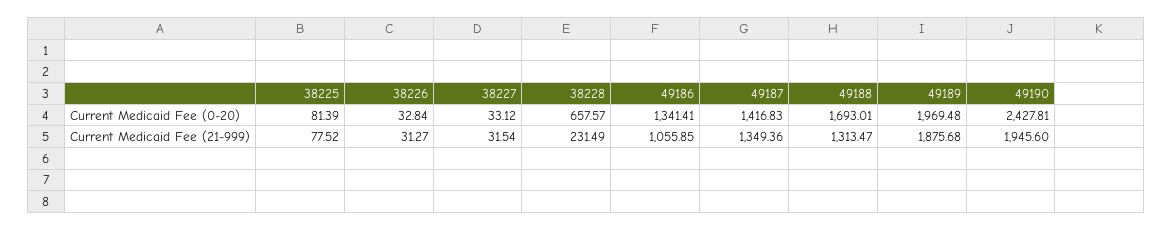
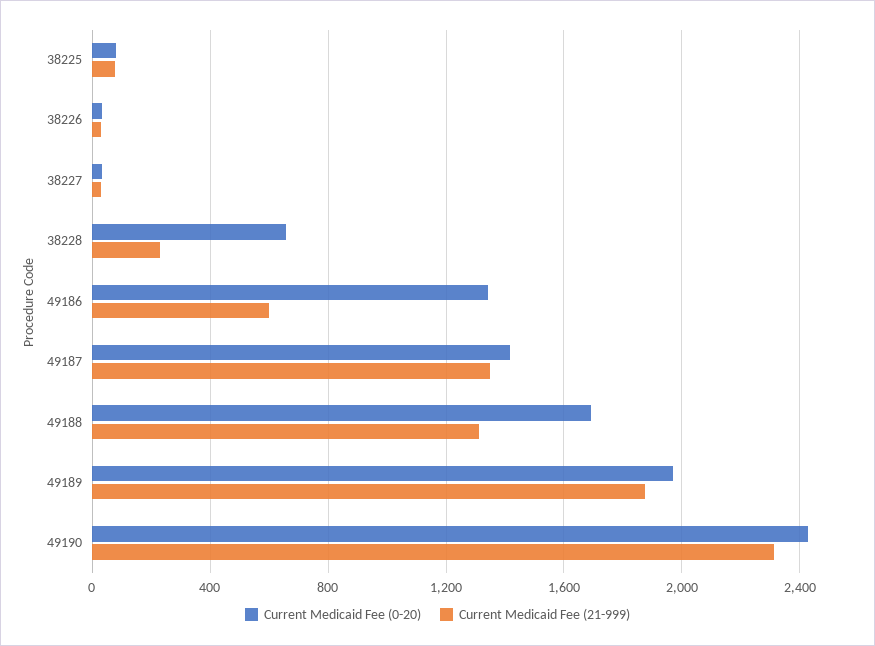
Current Medicaid Fee (21-999), 49186: 1055.85 -> 600
Current Medicaid Fee (21-999), 49190: 1945.6 -> 2300

